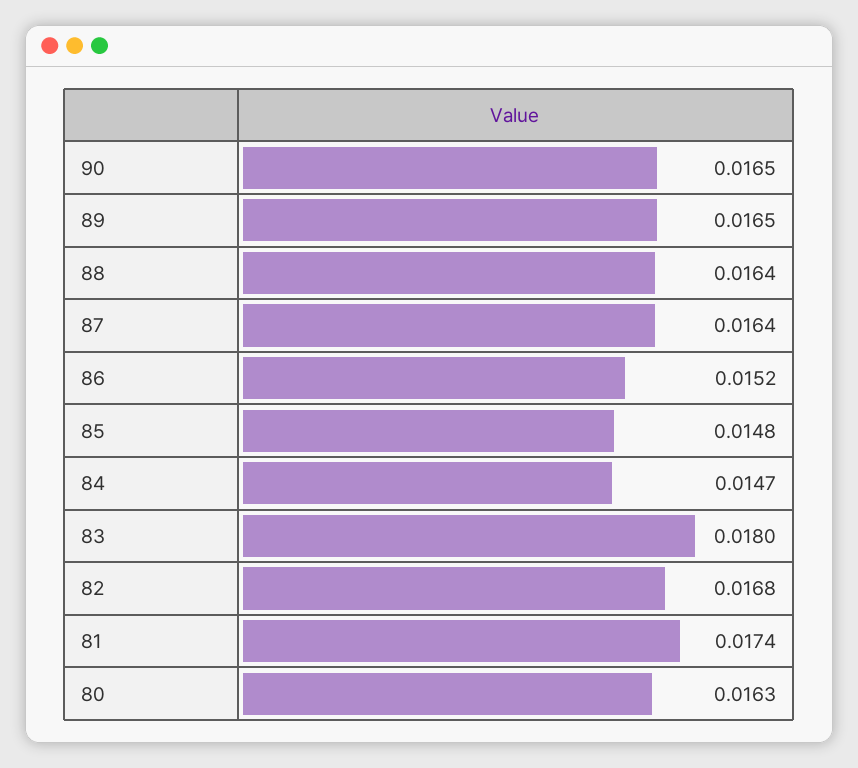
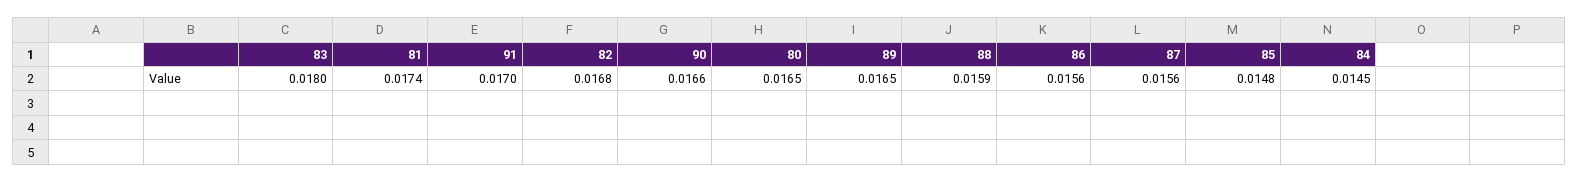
90: 0.0165 -> 0.0166
88: 0.0164 -> 0.0159
87: 0.0164 -> 0.0156
86: 0.0152 -> 0.0156
84: 0.0147 -> 0.0145
80: 0.0163 -> 0.0165
91: none -> 0.017

